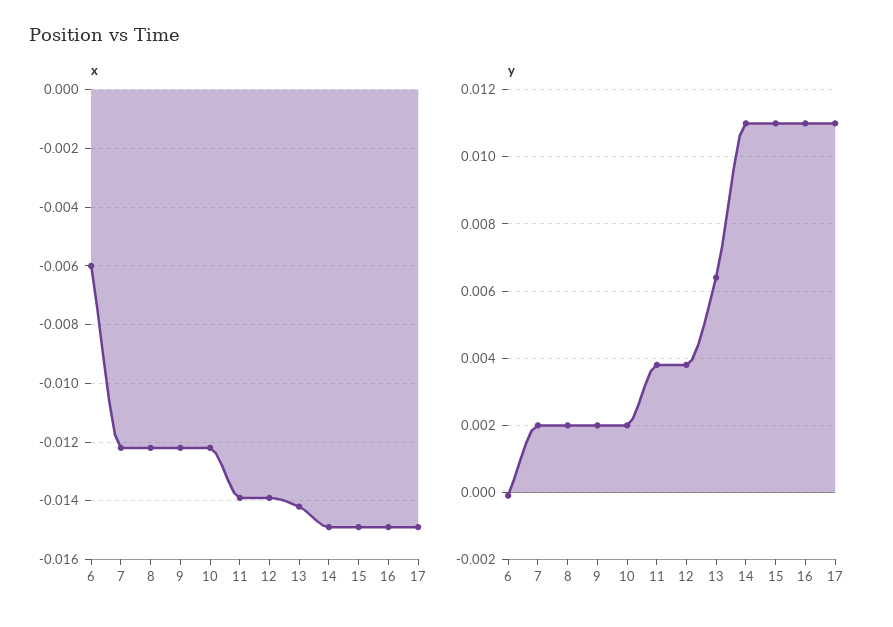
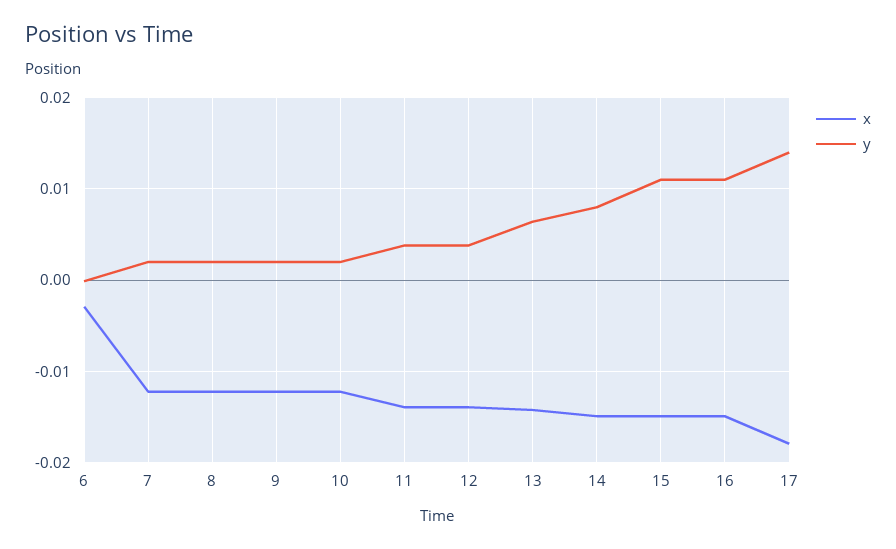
x, 6: -0.006 -> -0.003
x, 17: -0.015 -> -0.018
y, 14: 0.011 -> 0.008
y, 17: 0.011 -> 0.014

